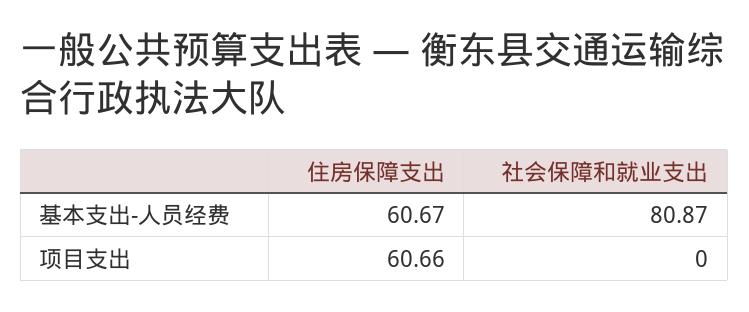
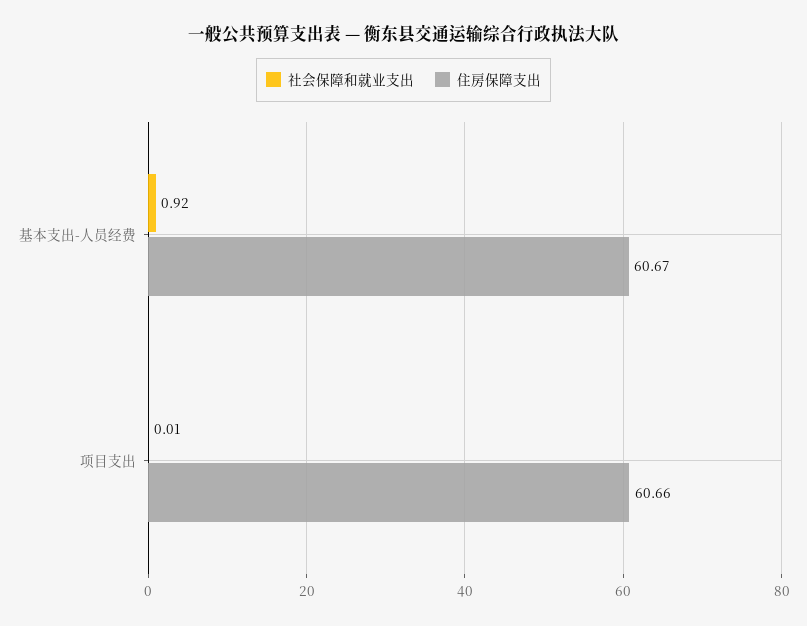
社会保障和就业支出, 基本支出-人员经费: 80.87 -> 0.92
社会保障和就业支出, 项目支出: 0 -> 0.01

